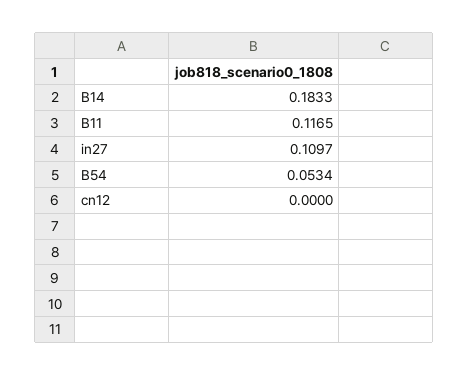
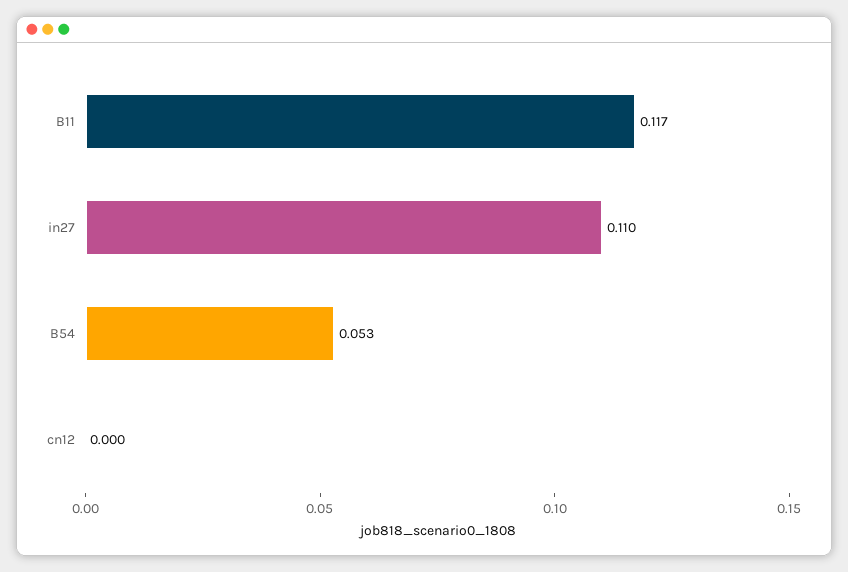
B14: 0.1833 -> none

